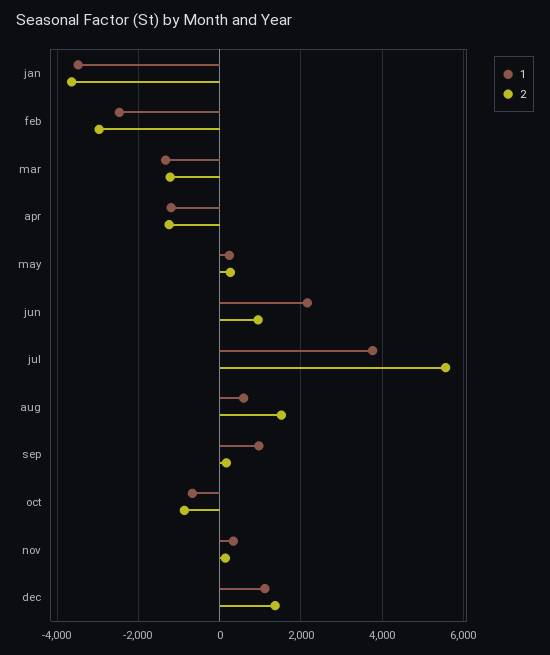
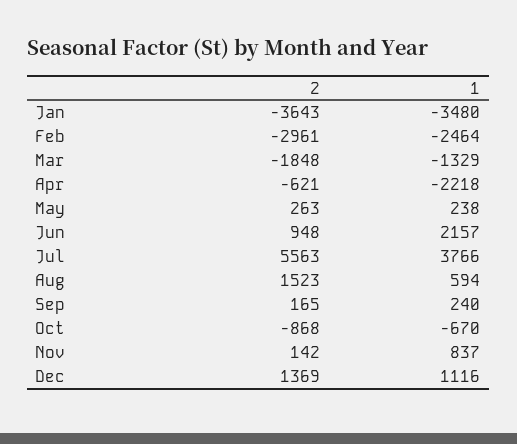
2, mar: -1200 -> -1848
1, apr: -1200 -> -2218
2, apr: -1200 -> -621
1, sep: 1000 -> 240
1, nov: 400 -> 837

